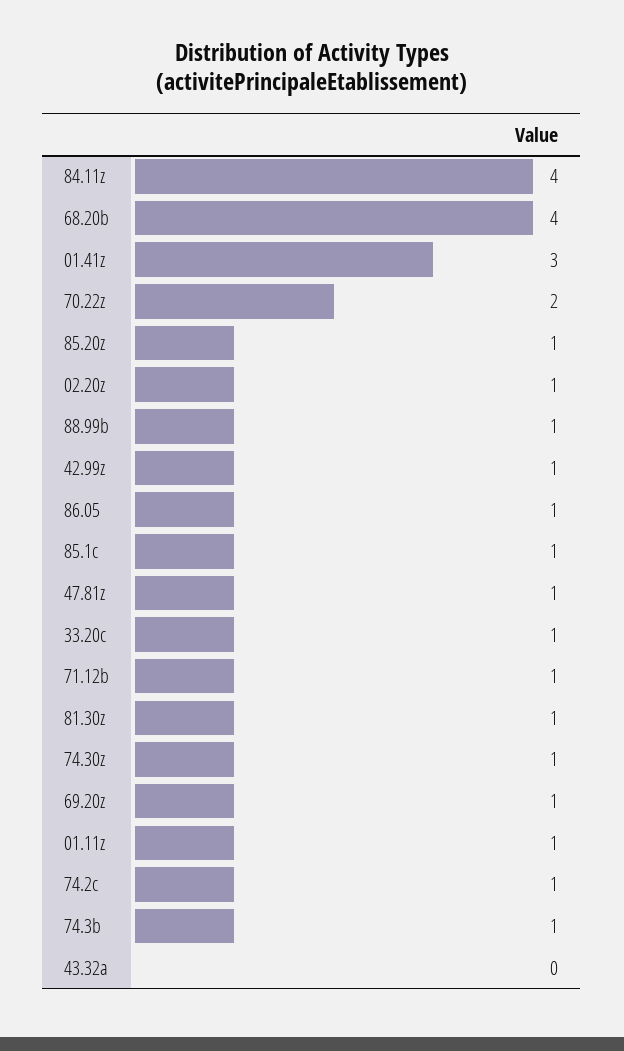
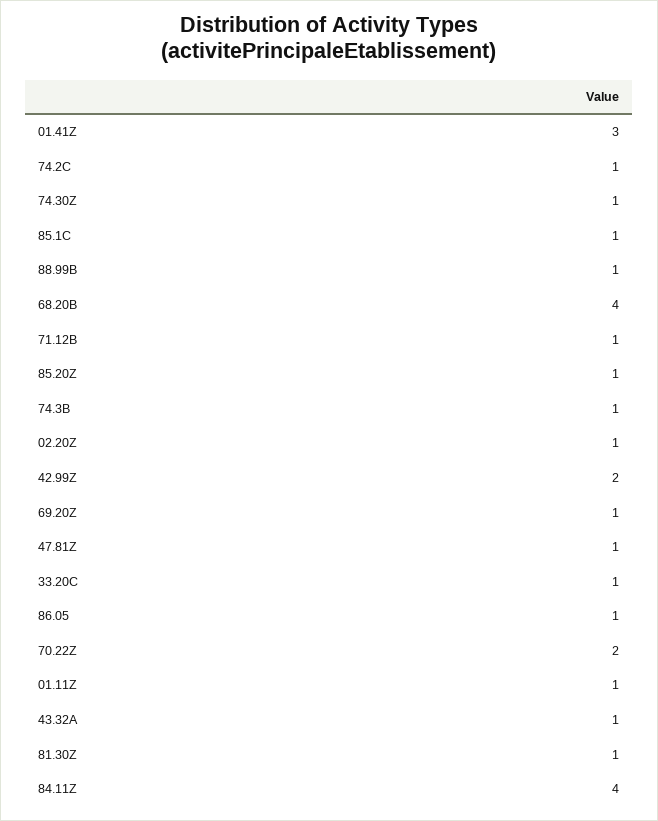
42.99z: 1 -> 2
43.32a: 0 -> 1

